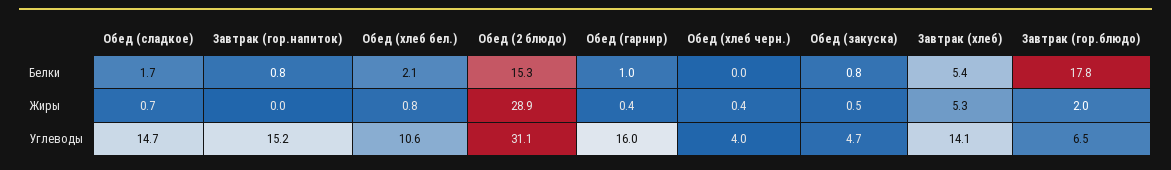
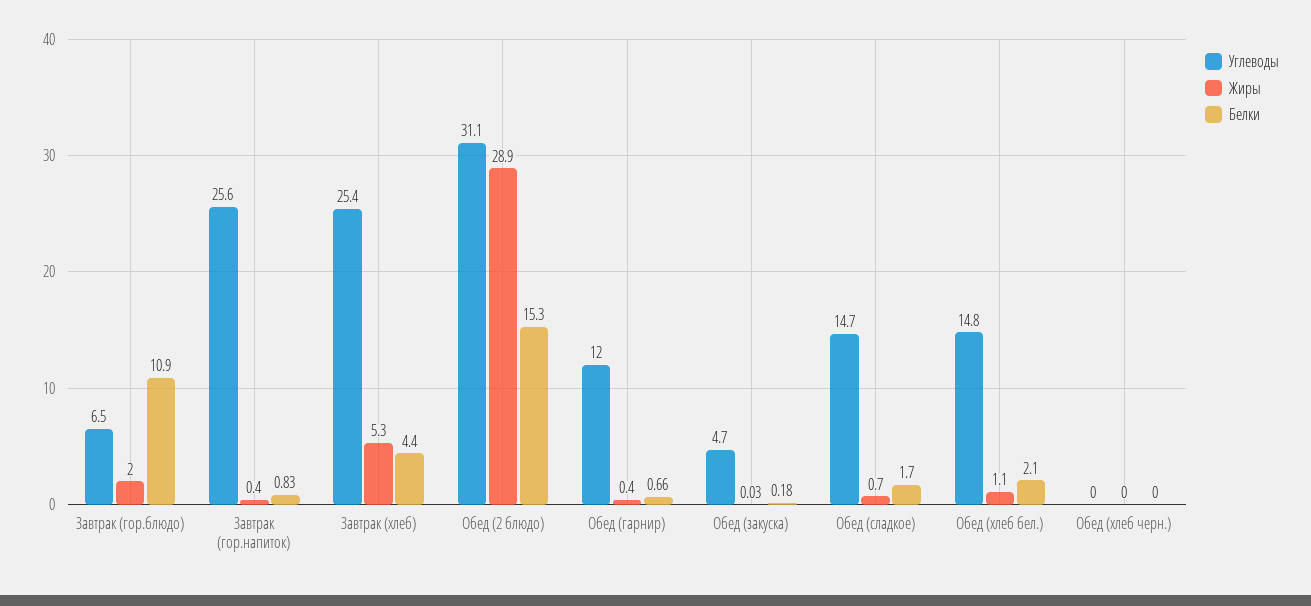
Белки, Обед (гарнир): 1 -> 0.66
Белки, Обед (закуска): 0.8 -> 0.18
Белки, Завтрак (хлеб): 5.4 -> 4.4
Белки, Завтрак (гор.блюдо): 17.8 -> 10.9
Жиры, Завтрак (гор.напиток): 0 -> 0.4
Жиры, Обед (хлеб бел.): 0.8 -> 1.1
Жиры, Обед (хлеб черн.): 0.4 -> 0
Жиры, Обед (закуска): 0.5 -> 0.03
Углеводы, Завтрак (гор.напиток): 15.2 -> 25.6
Углеводы, Обед (хлеб бел.): 10.6 -> 14.8
Углеводы, Обед (гарнир): 16 -> 12
Углеводы, Обед (хлеб черн.): 4 -> 0
Углеводы, Завтрак (хлеб): 14.1 -> 25.4

